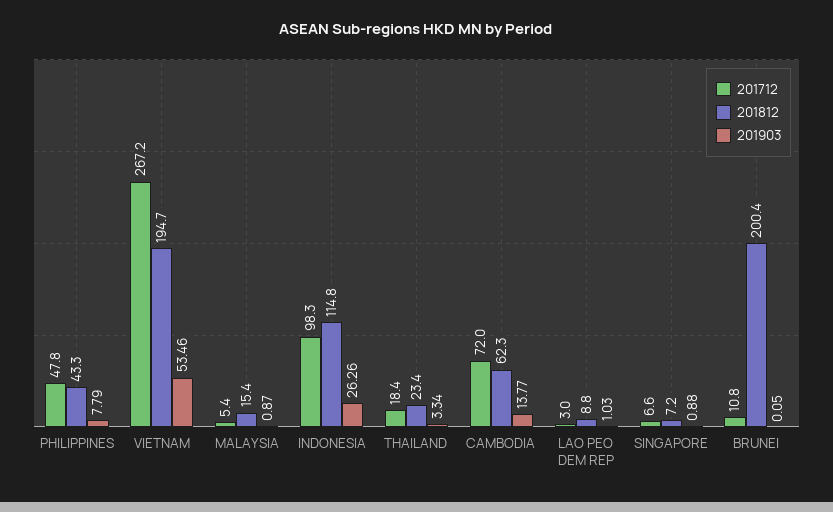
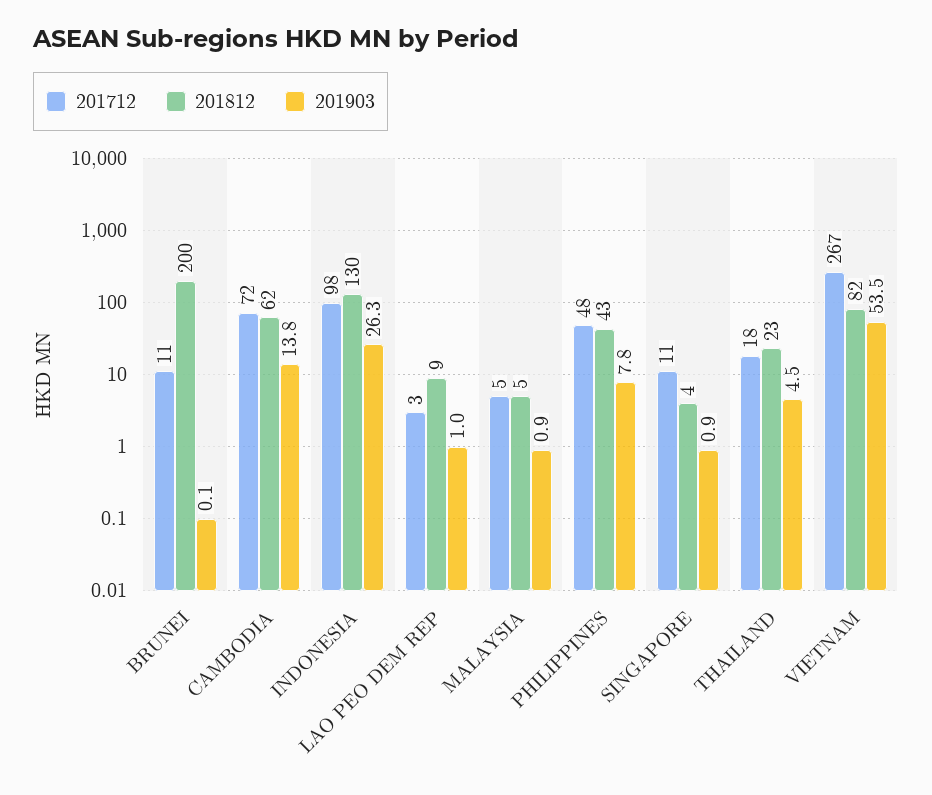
201812, VIETNAM: 194.7 -> 82
201812, MALAYSIA: 15.4 -> 5
201812, INDONESIA: 114.8 -> 130
201903, THAILAND: 3.34 -> 4.5
201712, SINGAPORE: 6.6 -> 11
201812, SINGAPORE: 7.2 -> 4

